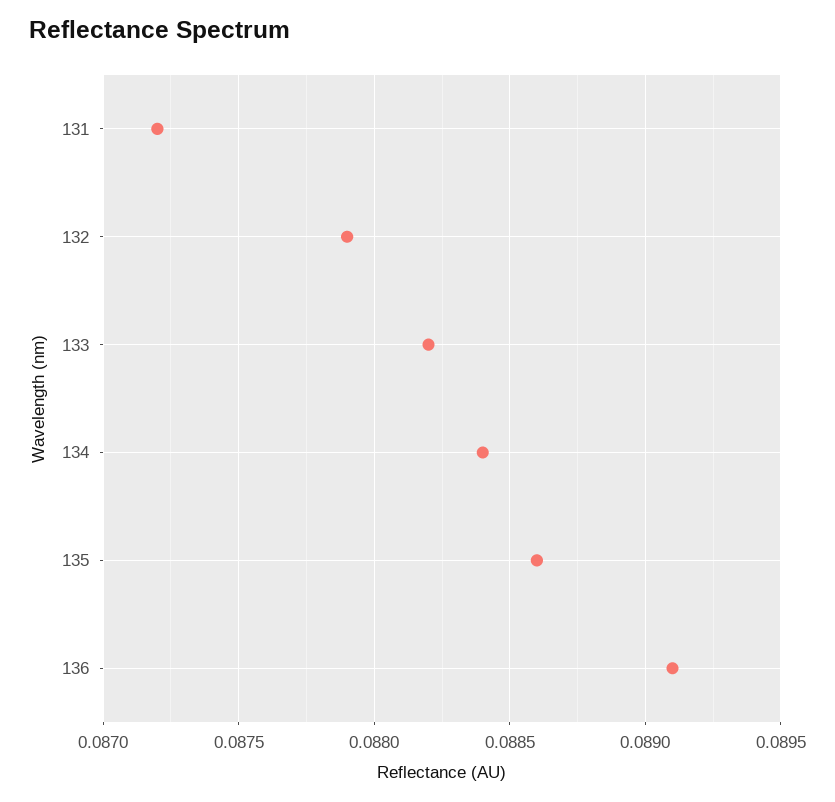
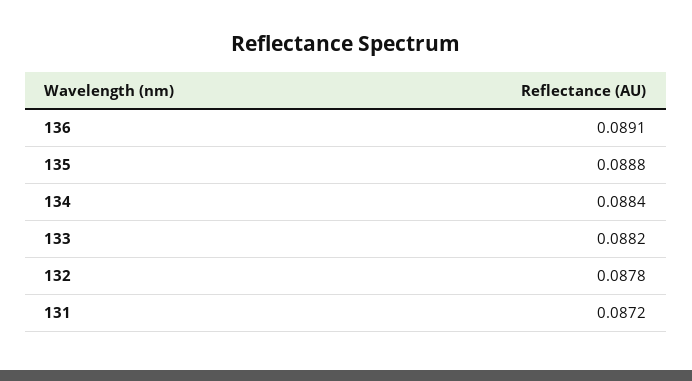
132: 0.0879 -> 0.0878
135: 0.0886 -> 0.0888

